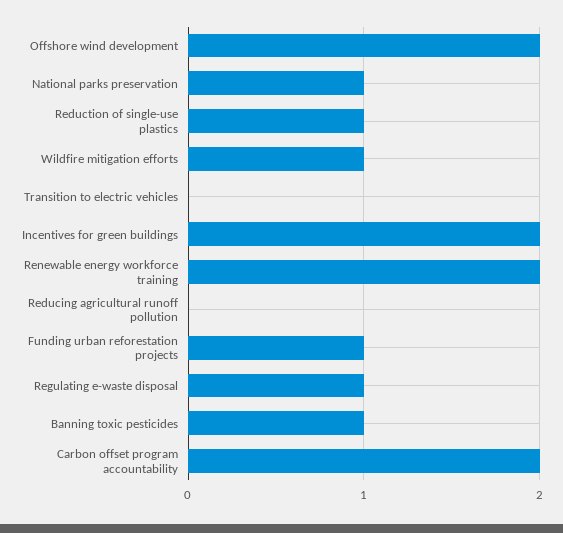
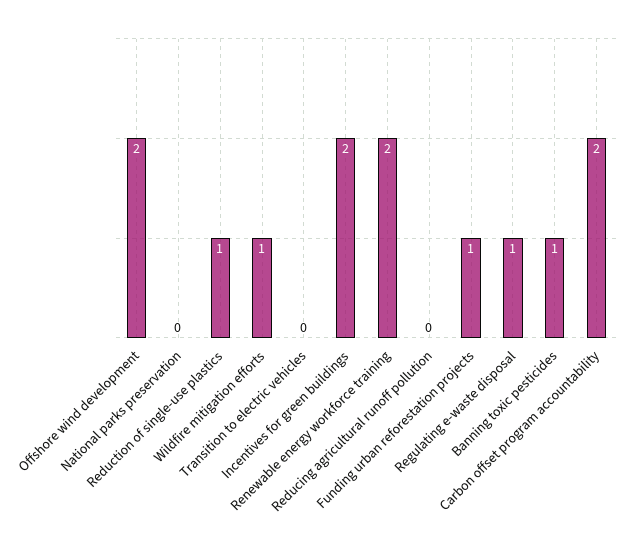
National parks preservation: 1 -> 0

